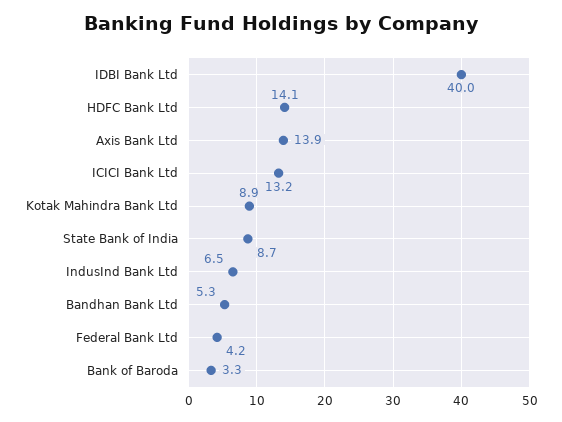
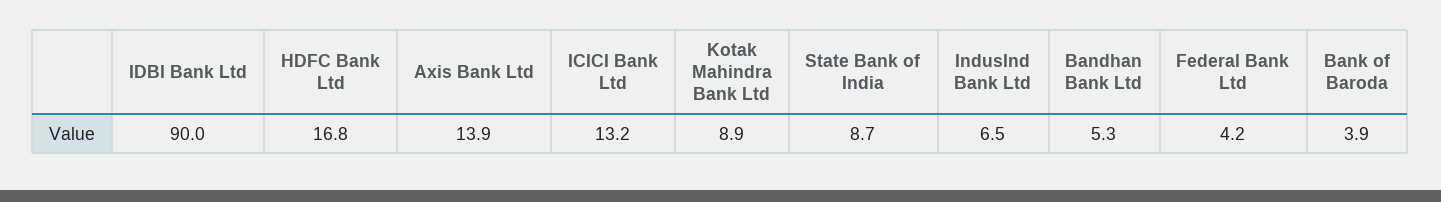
IDBI Bank Ltd: 40 -> 90
HDFC Bank Ltd: 14.1 -> 16.8
Bank of Baroda: 3.3 -> 3.9

